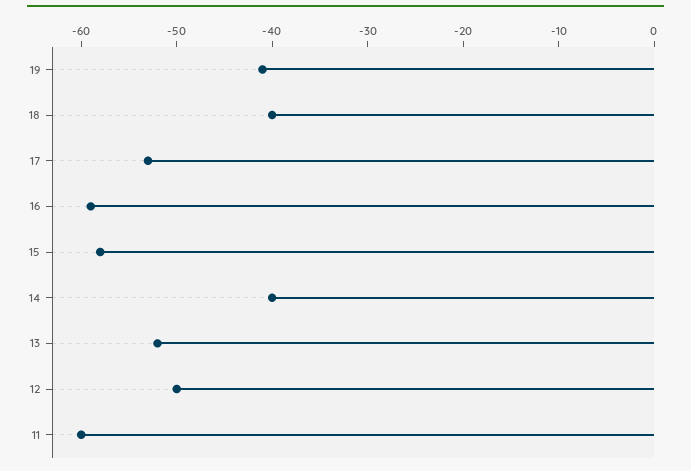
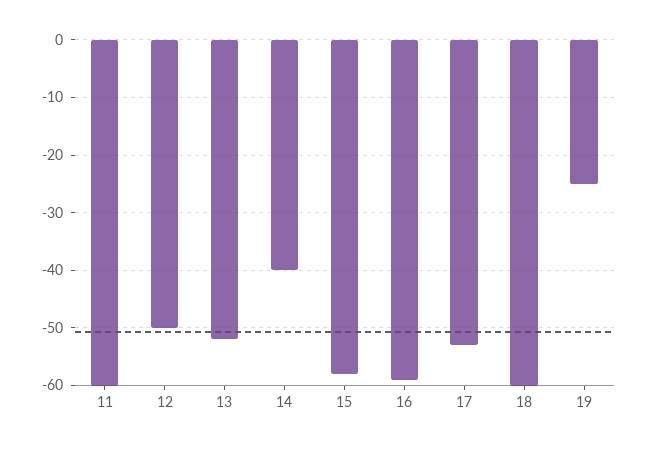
19: -41 -> -25
18: -40 -> -60

